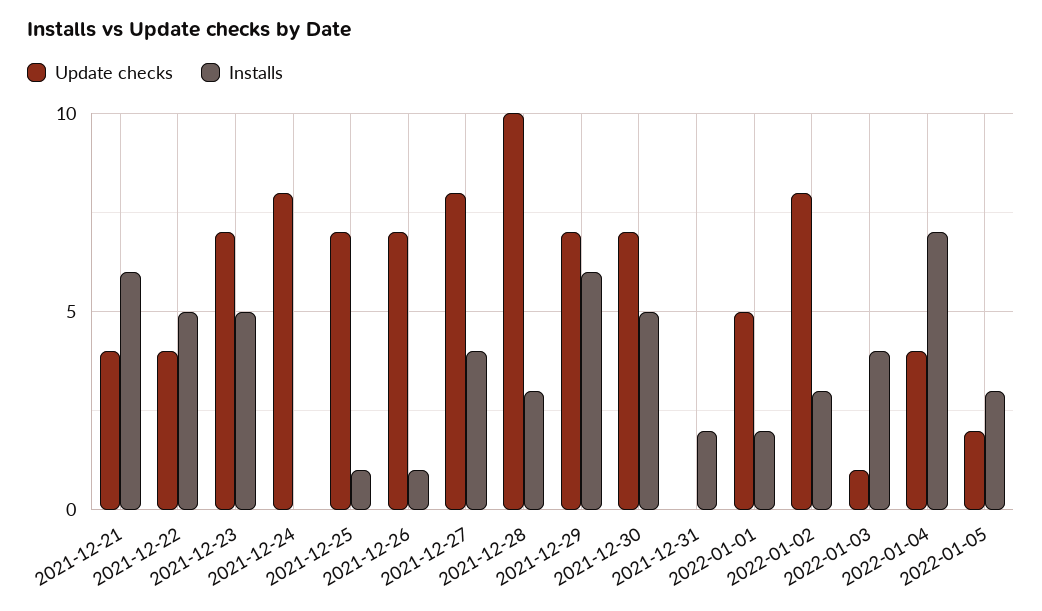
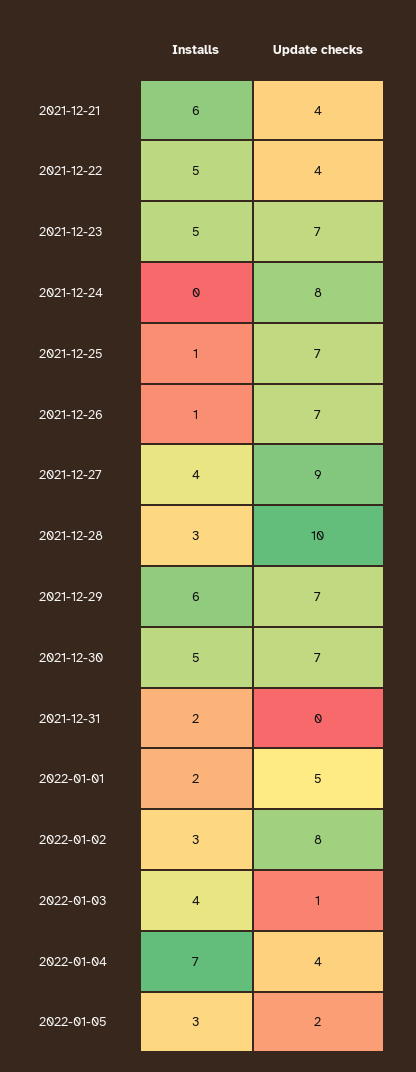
Update checks, 2021-12-27: 8 -> 9

